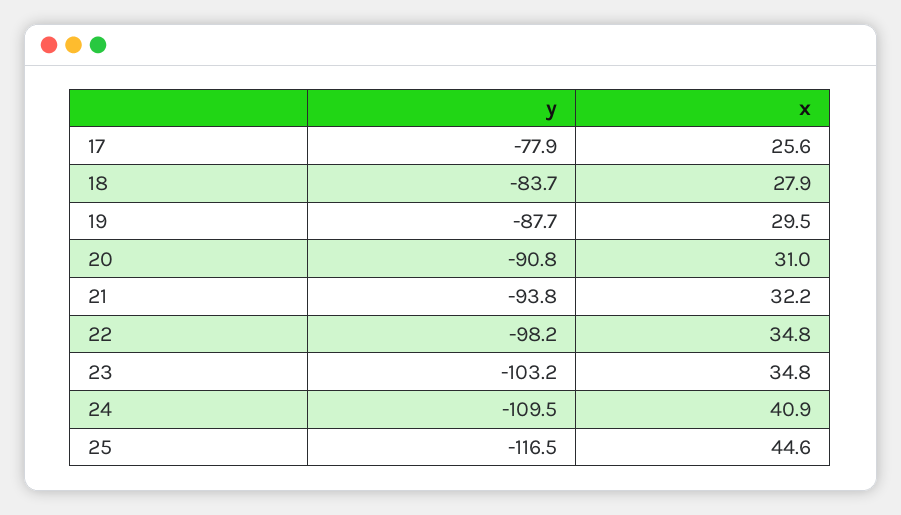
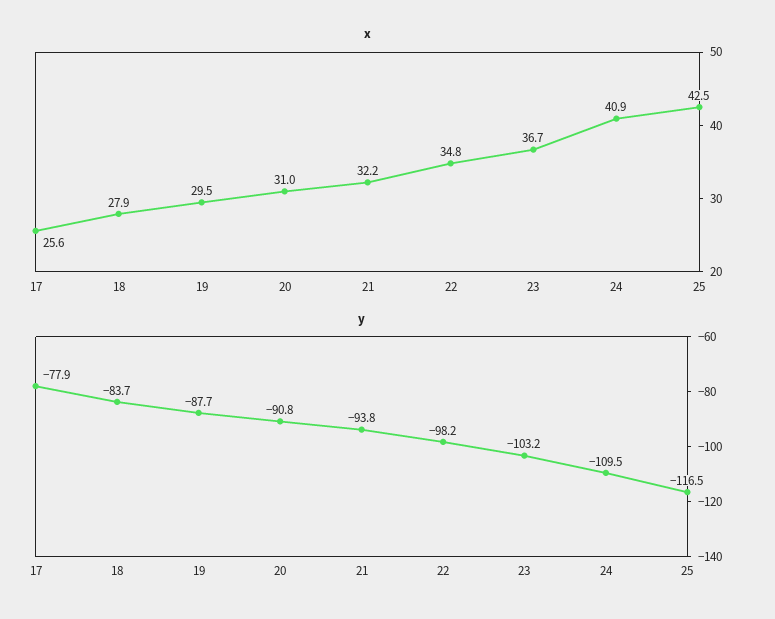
x, 23: 34.8 -> 36.7
x, 25: 44.6 -> 42.5

